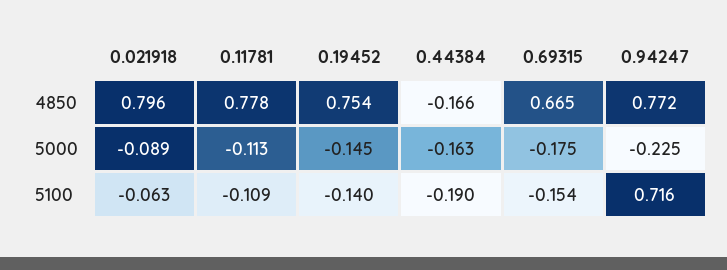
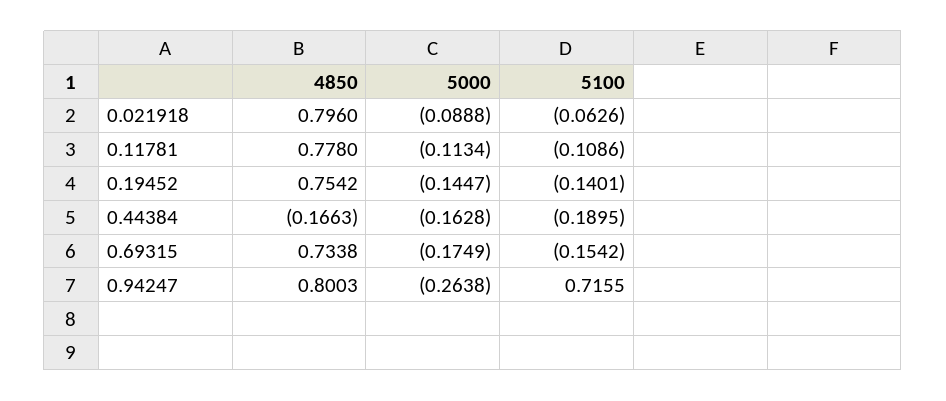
0.69315, 4850: 0.665 -> 0.7338
0.94247, 4850: 0.772 -> 0.8003
0.94247, 5000: -0.225 -> -0.2638

